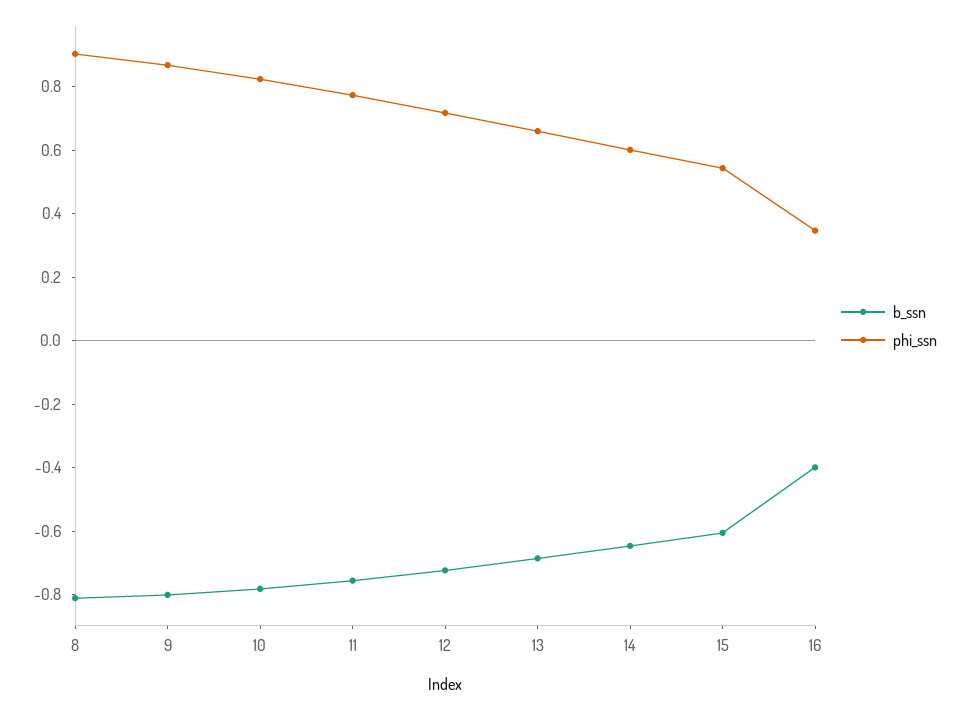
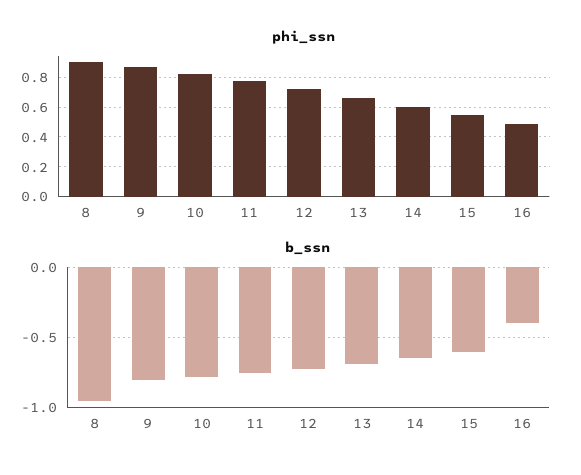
b_ssn, 8: -0.8 -> -0.95
phi_ssn, 16: 0.35 -> 0.5

